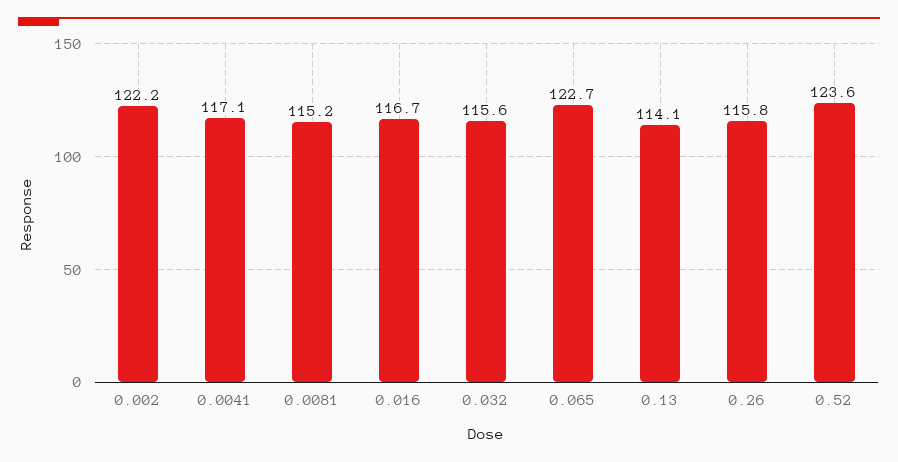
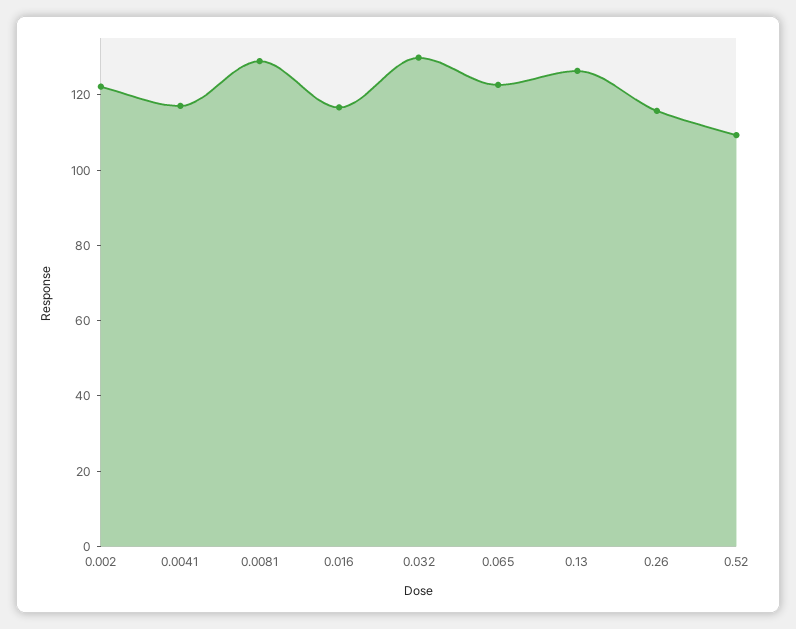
0.0081: 115.2 -> 130
0.032: 115.6 -> 130
0.13: 114.1 -> 125
0.52: 123.6 -> 110

